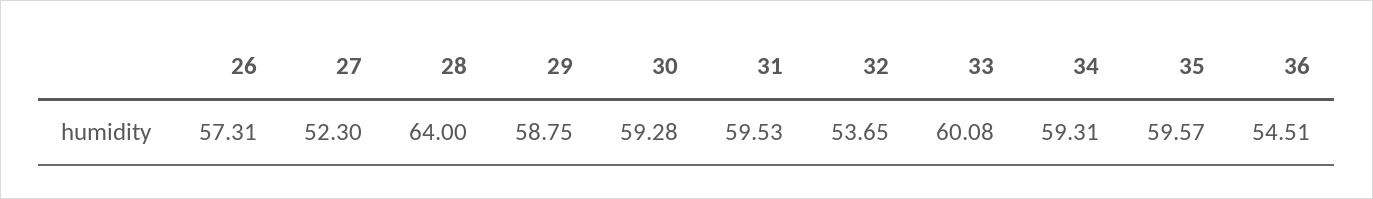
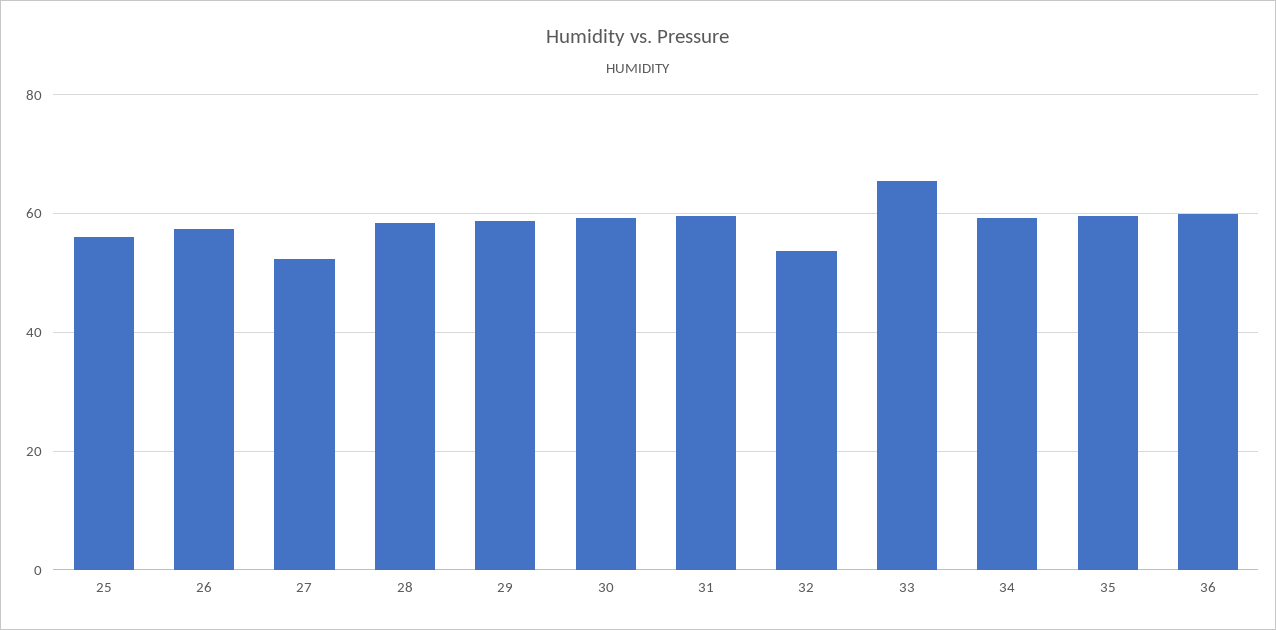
28: 64 -> 58
33: 60.08 -> 66
36: 54.51 -> 60
25: none -> 56

